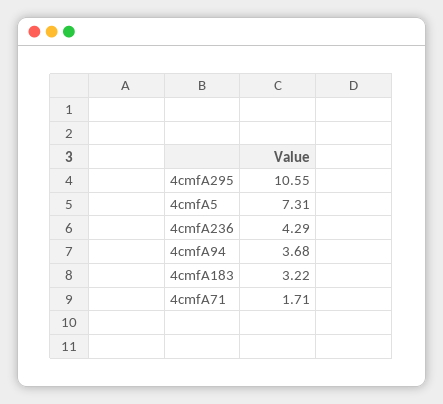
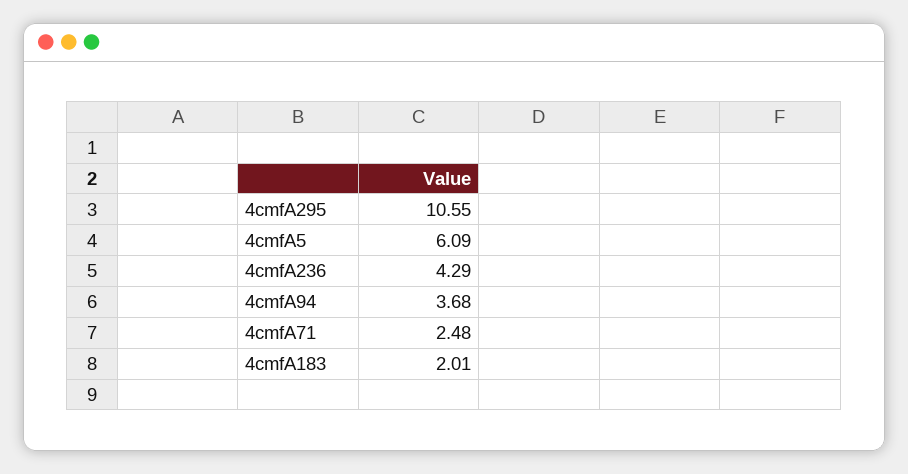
4cmfA5: 7.31 -> 6.09
4cmfA183: 3.22 -> 2.01
4cmfA71: 1.71 -> 2.48

